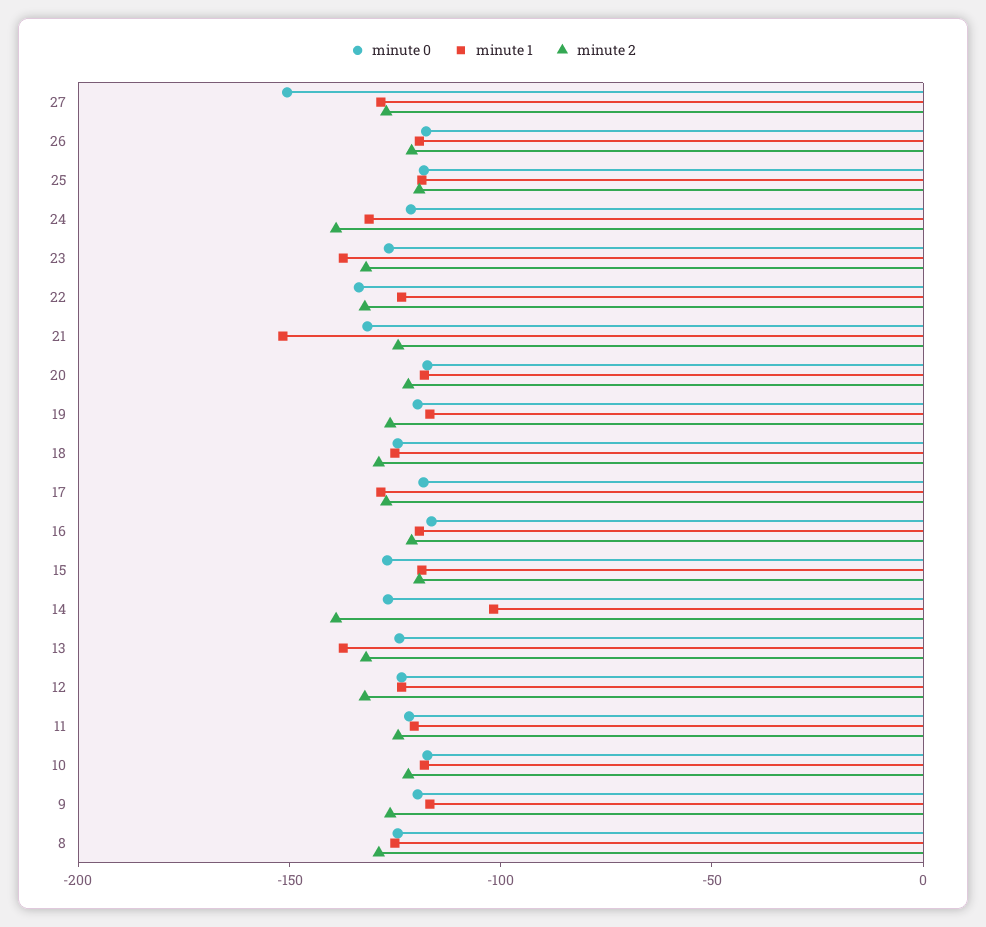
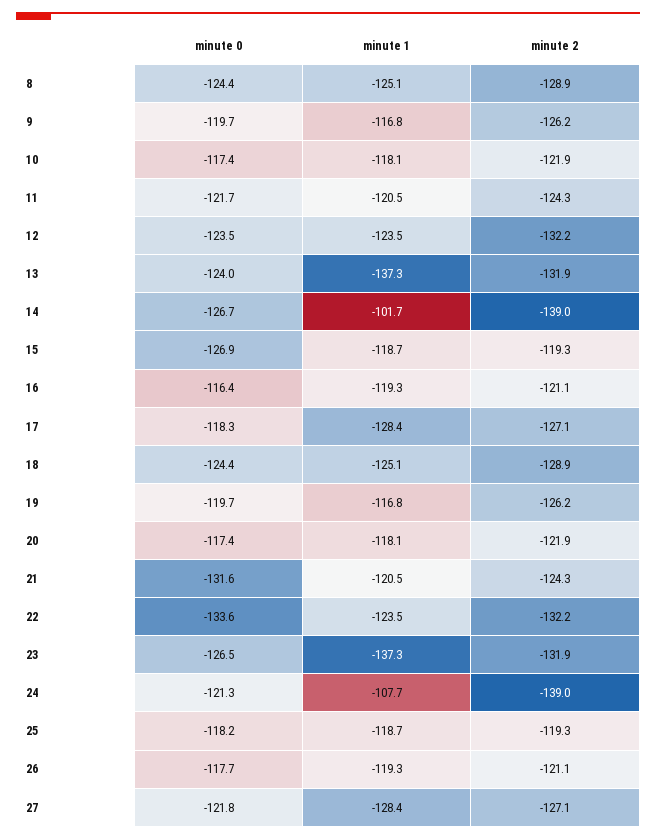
minute 0, 27: -150 -> -121.8
minute 1, 24: -130 -> -107.7
minute 1, 21: -150 -> -120.5

